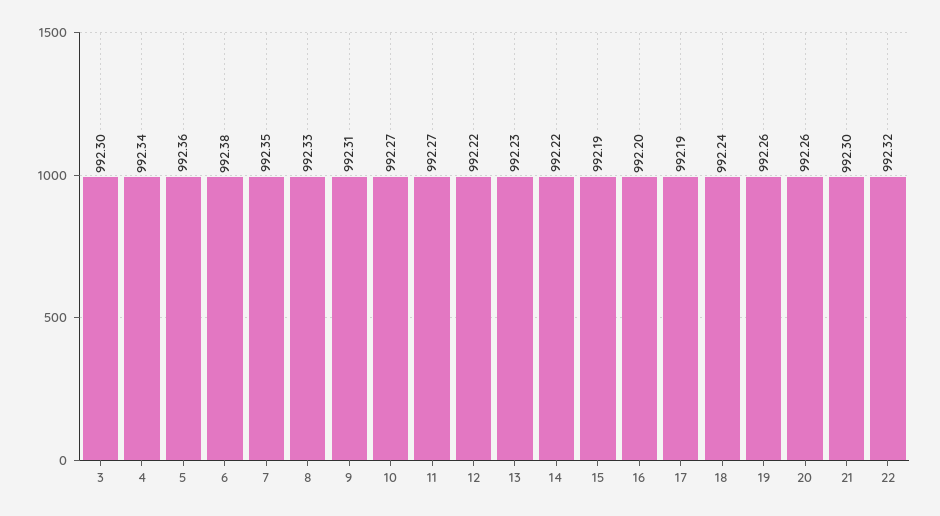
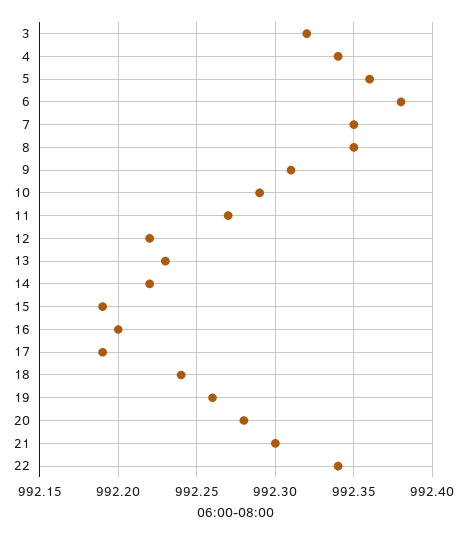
3: 992.3 -> 992.32
8: 992.33 -> 992.35
10: 992.27 -> 992.29
20: 992.26 -> 992.28
22: 992.32 -> 992.34

